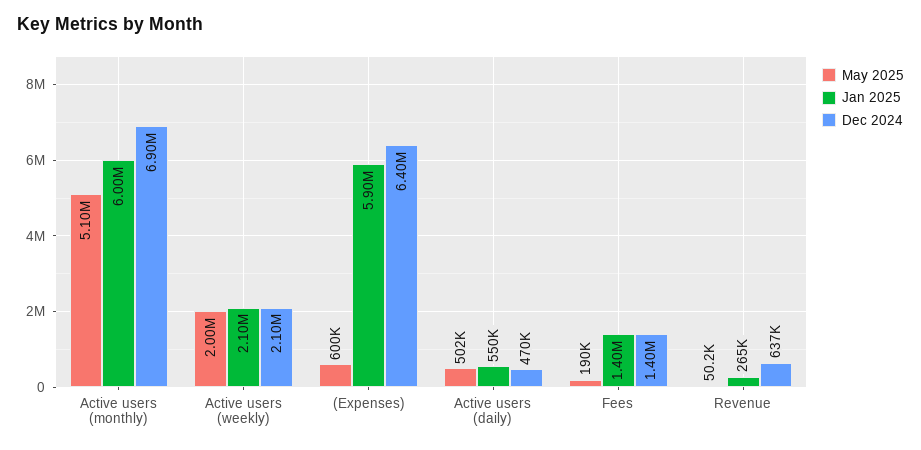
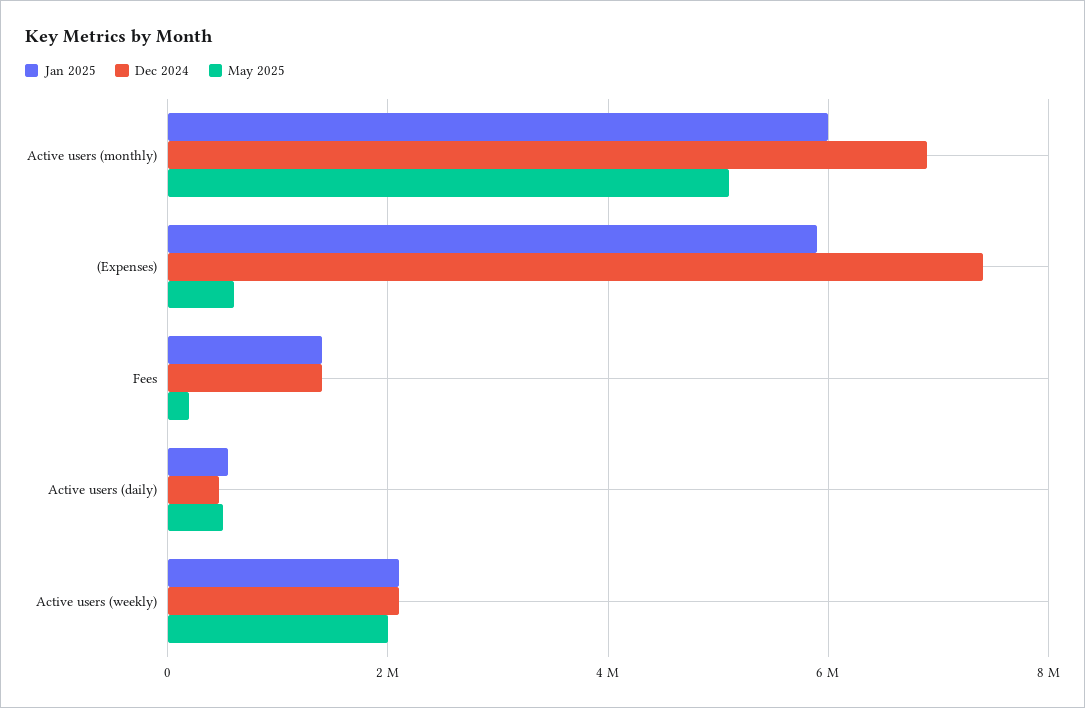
Dec 2024, (Expenses): 6400000 -> 7400000
May 2025, Revenue: 50200 -> none
Jan 2025, Revenue: 265000 -> none
Dec 2024, Revenue: 637000 -> none

